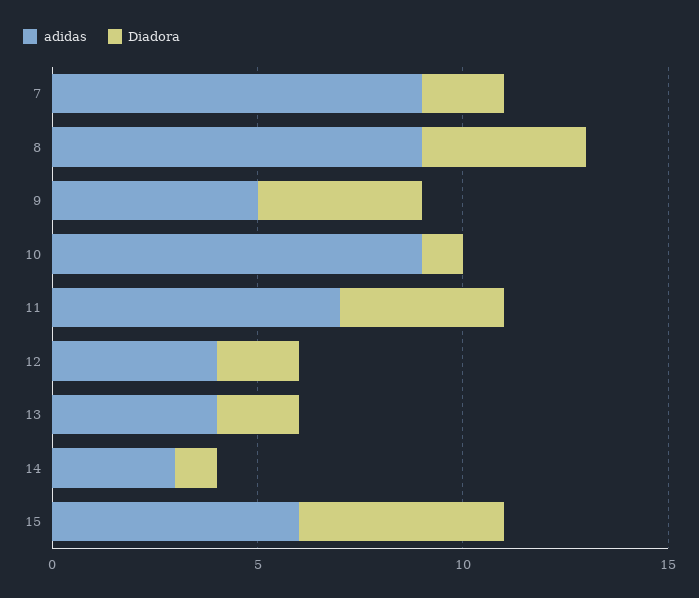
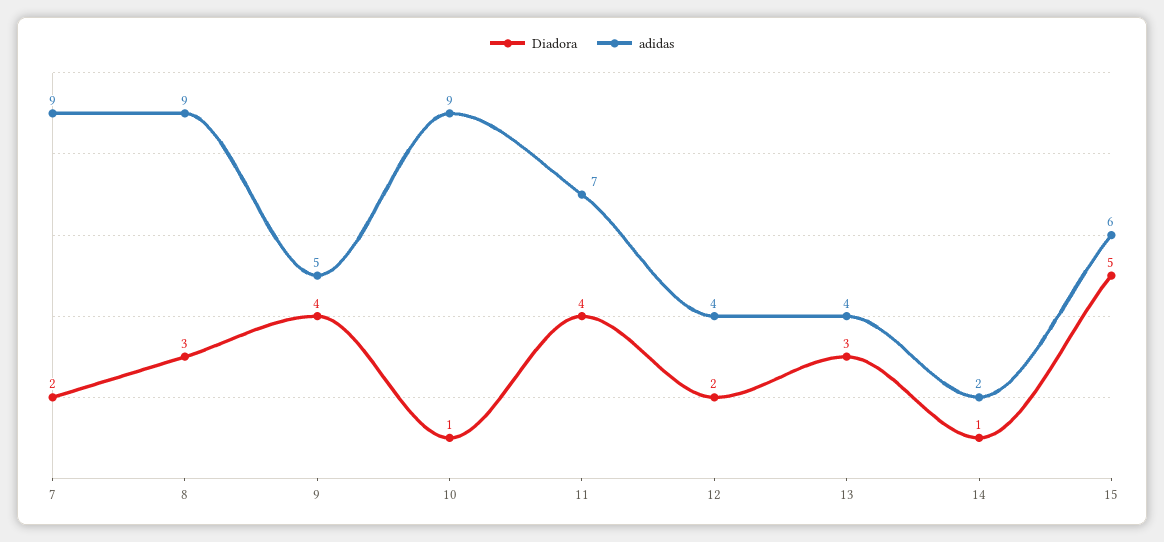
Diadora, 8: 4 -> 3
Diadora, 13: 2 -> 3
adidas, 14: 3 -> 2

